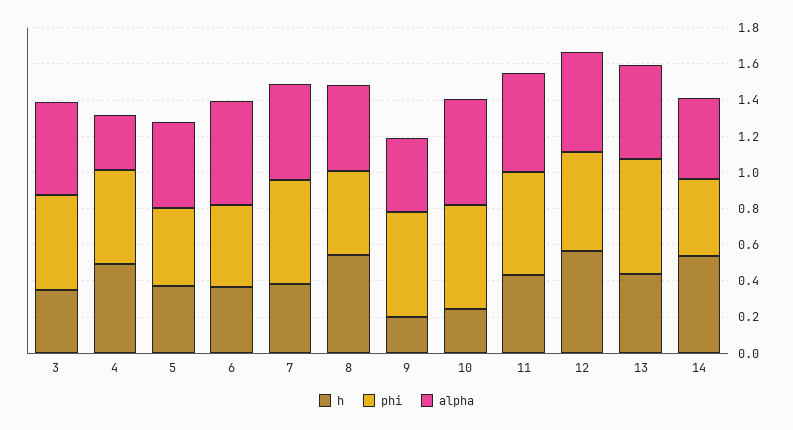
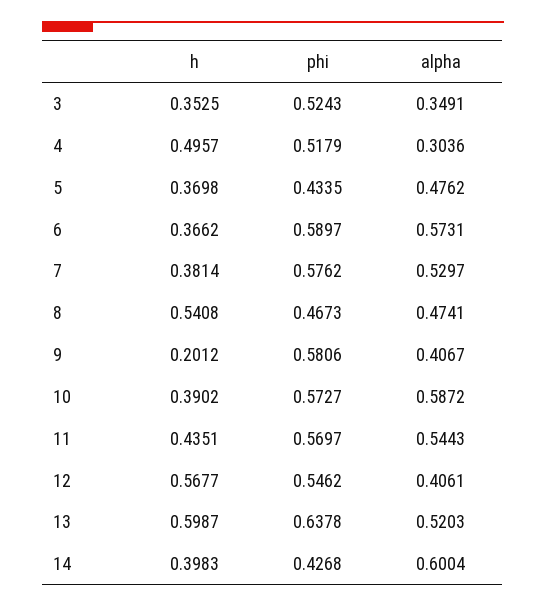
alpha, 3: 0.5 -> 0.3491
phi, 6: 0.45 -> 0.5897
h, 10: 0.25 -> 0.3902
alpha, 12: 0.55 -> 0.4061
h, 13: 0.45 -> 0.5987
h, 14: 0.55 -> 0.3983
alpha, 14: 0.45 -> 0.6004

